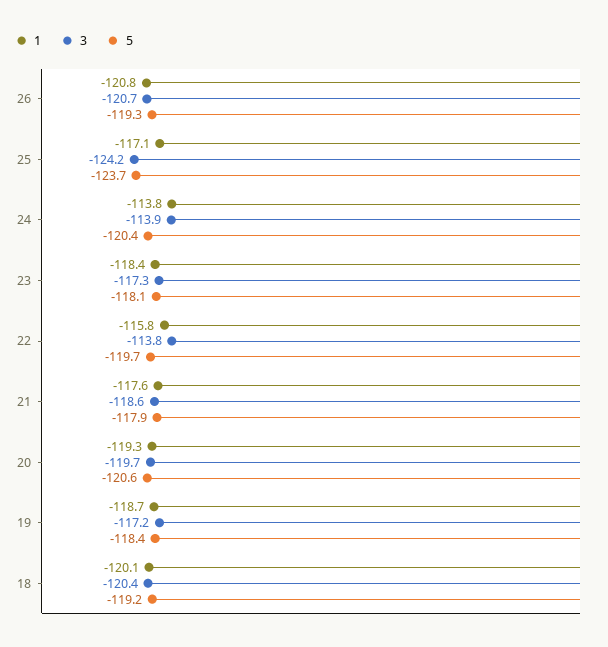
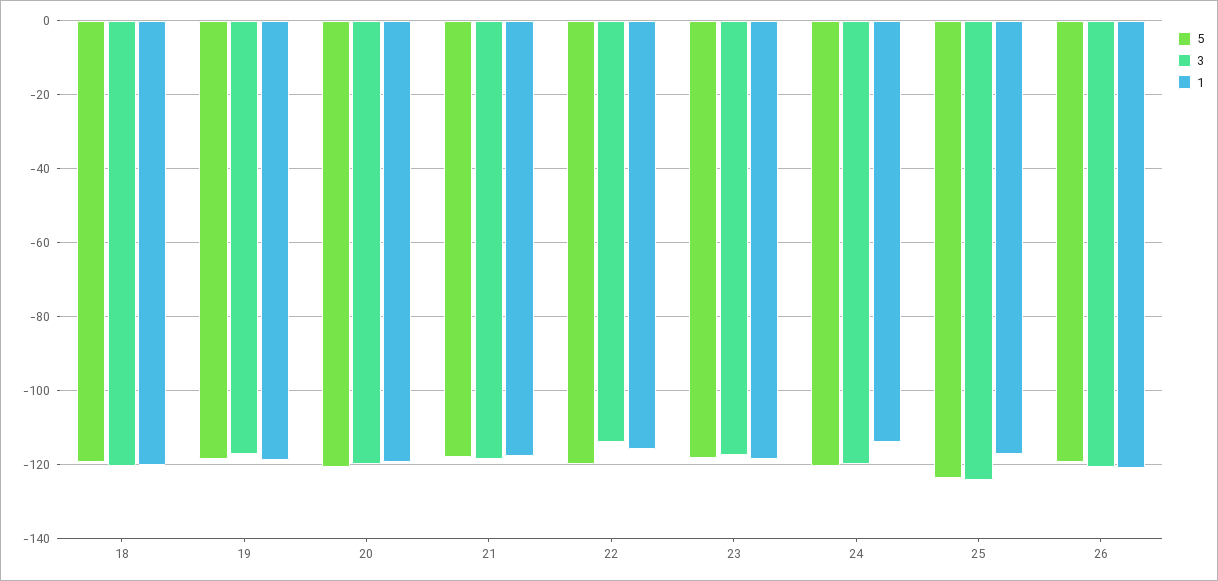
3, 24: -113.9 -> -120

